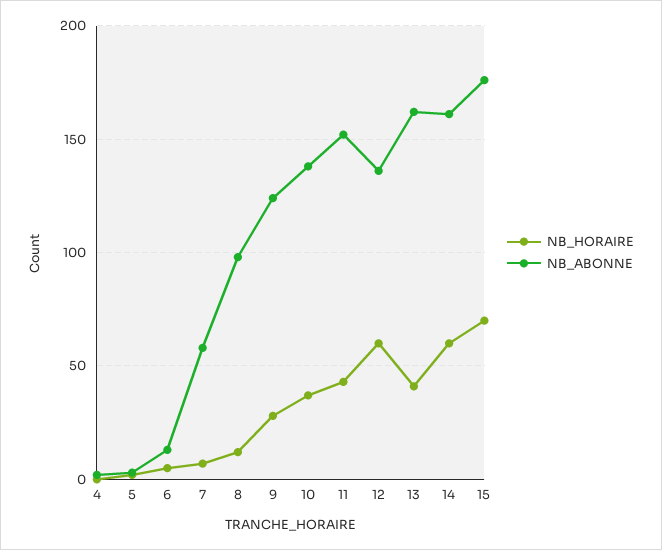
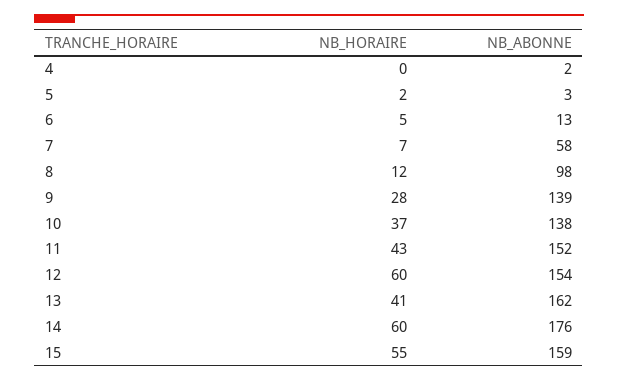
NB_ABONNE, 9: 125 -> 139
NB_ABONNE, 12: 135 -> 154
NB_ABONNE, 14: 160 -> 176
NB_HORAIRE, 15: 70 -> 55
NB_ABONNE, 15: 175 -> 159

